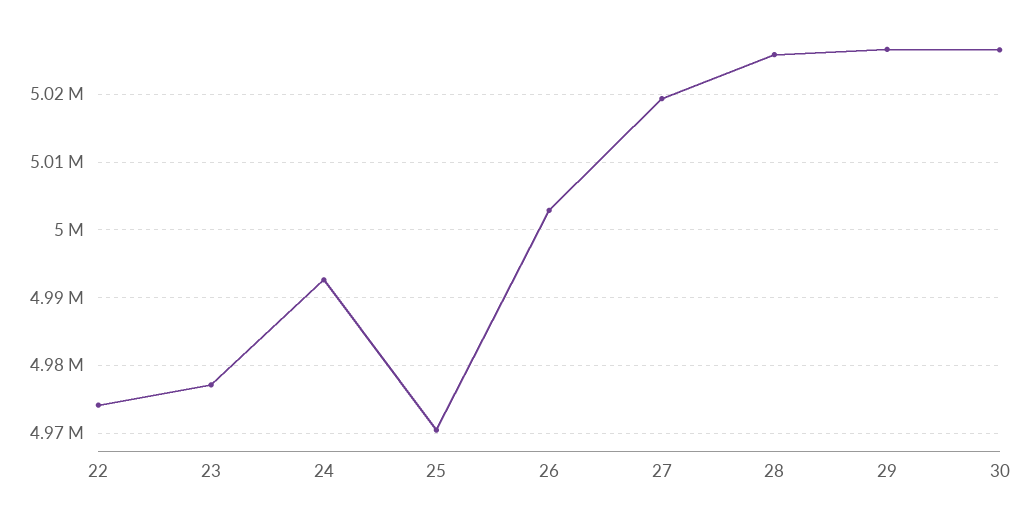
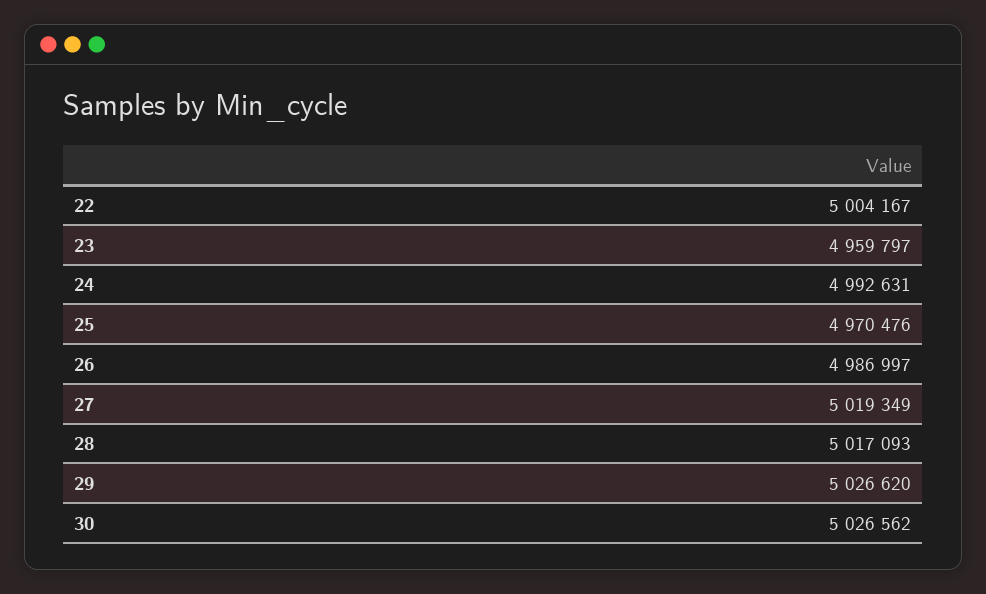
22: 4974000 -> 5004167
23: 4977000 -> 4959797
26: 5003000 -> 4986997
28: 5026000 -> 5017093

